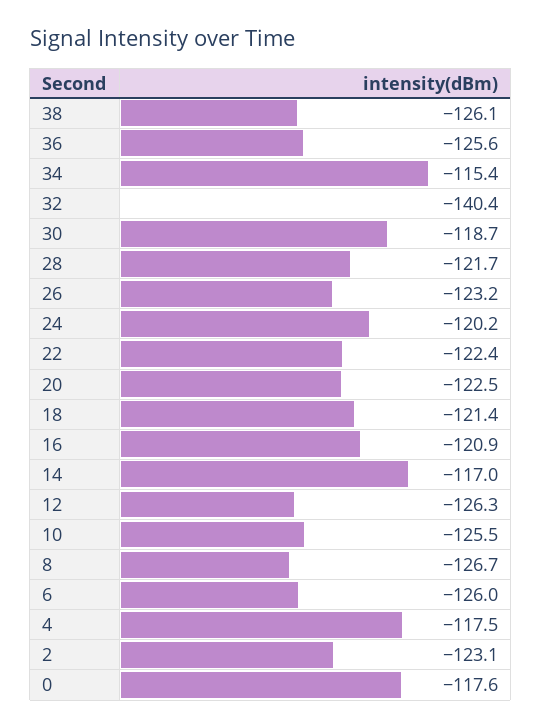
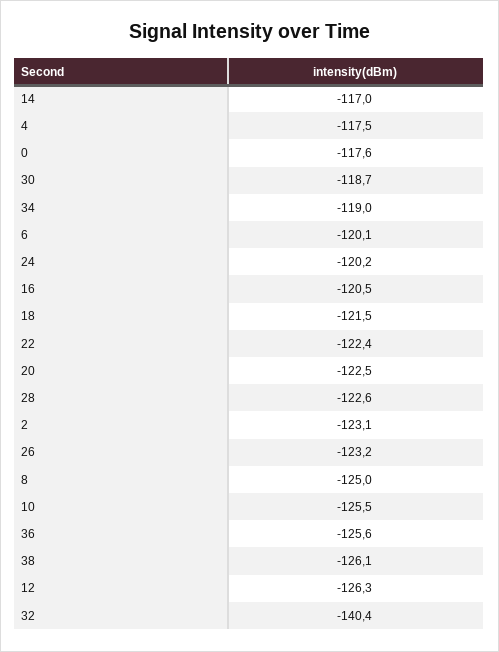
34: -115.4 -> -119
28: -121.7 -> -122.6
18: -121.4 -> -121.5
16: -120.9 -> -120.5
8: -126.7 -> -125
6: -126 -> -120.1

